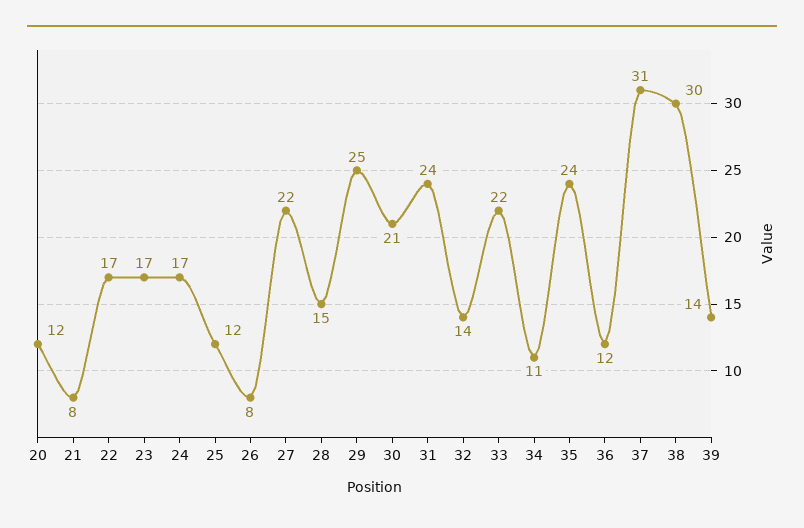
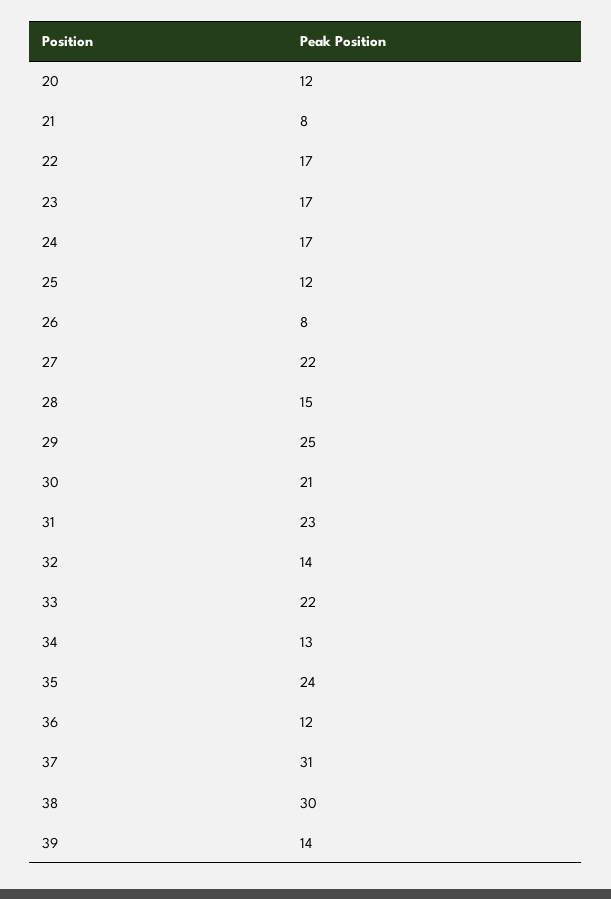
31: 24 -> 23
34: 11 -> 13

